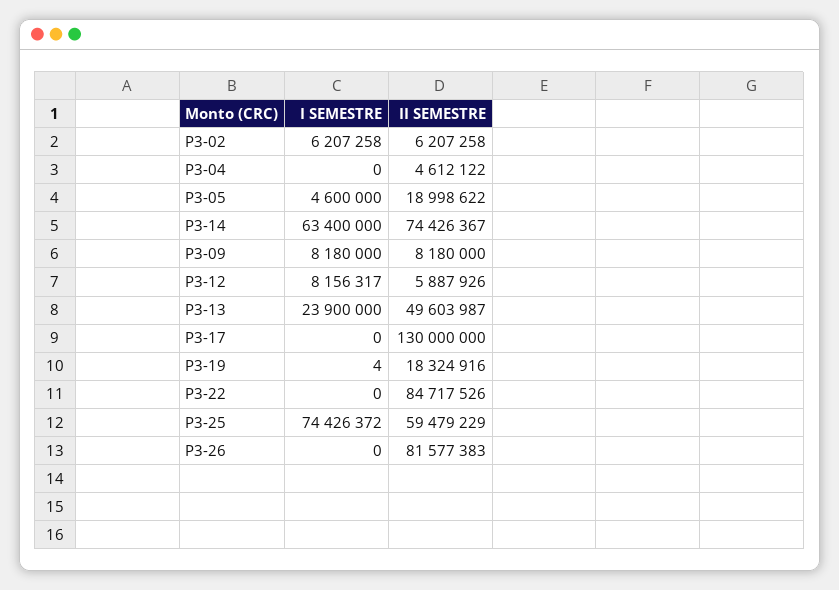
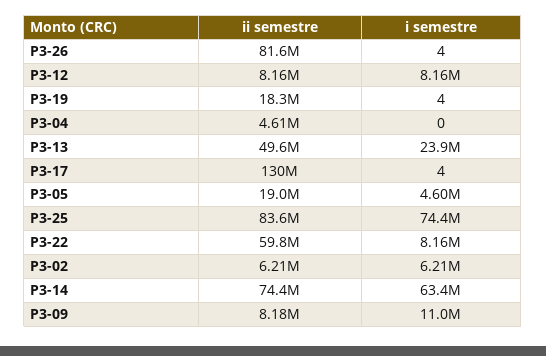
I SEMESTRE, P3-09: 8180000 -> 11000000
II SEMESTRE, P3-12: 5887926 -> 8160000
I SEMESTRE, P3-17: 0 -> 4
I SEMESTRE, P3-22: 0 -> 8160000
II SEMESTRE, P3-22: 84717526 -> 59800000
II SEMESTRE, P3-25: 59479229 -> 83600000
I SEMESTRE, P3-26: 0 -> 4

